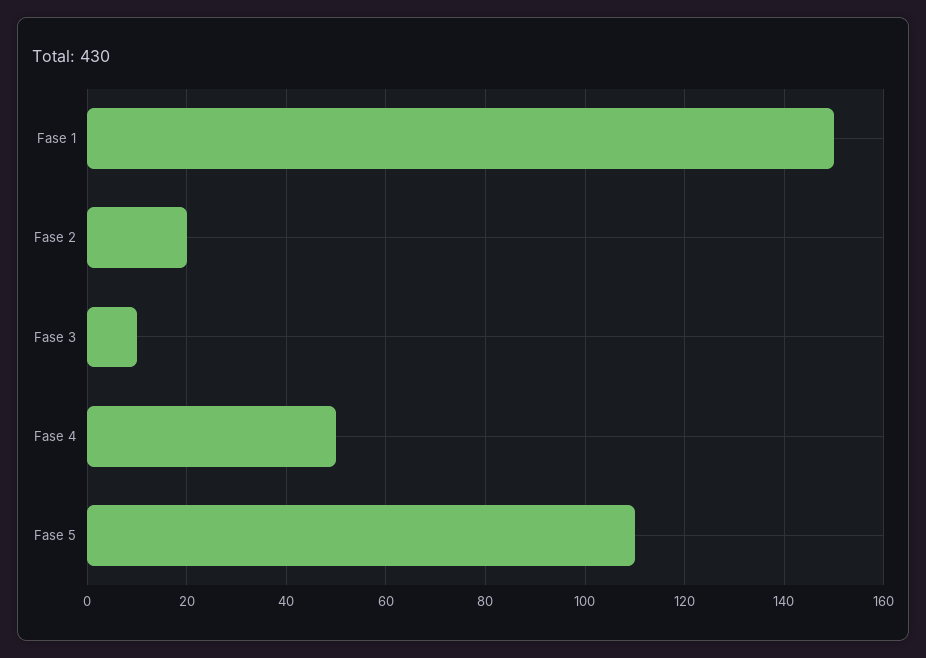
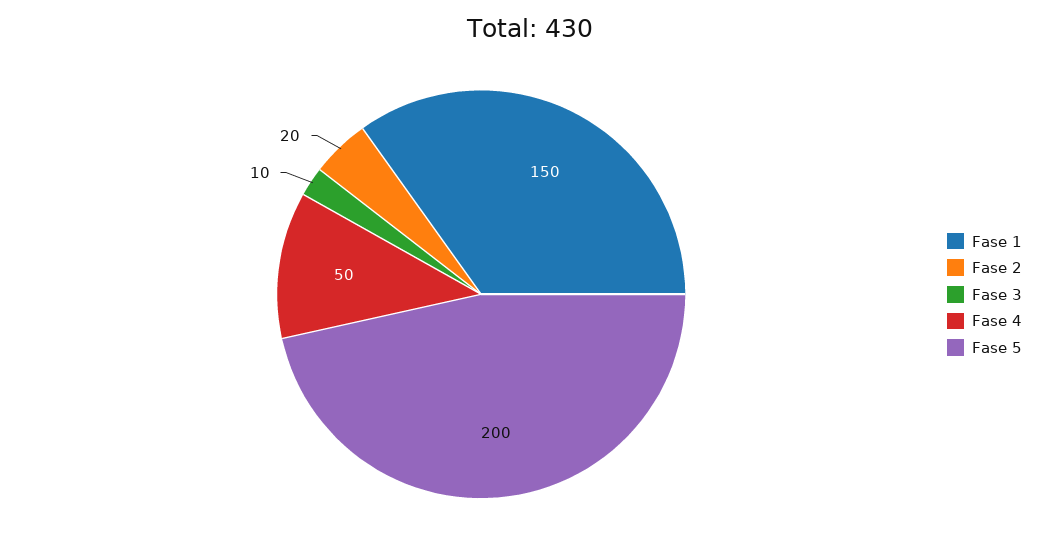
Fase 5: 110 -> 200

